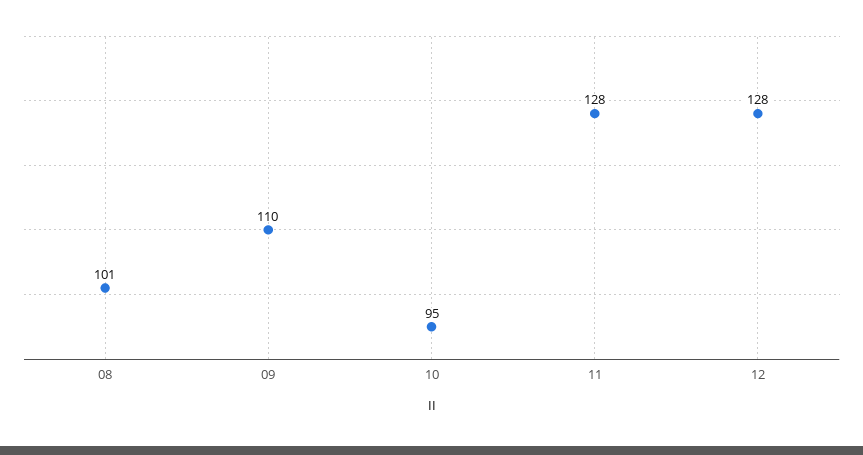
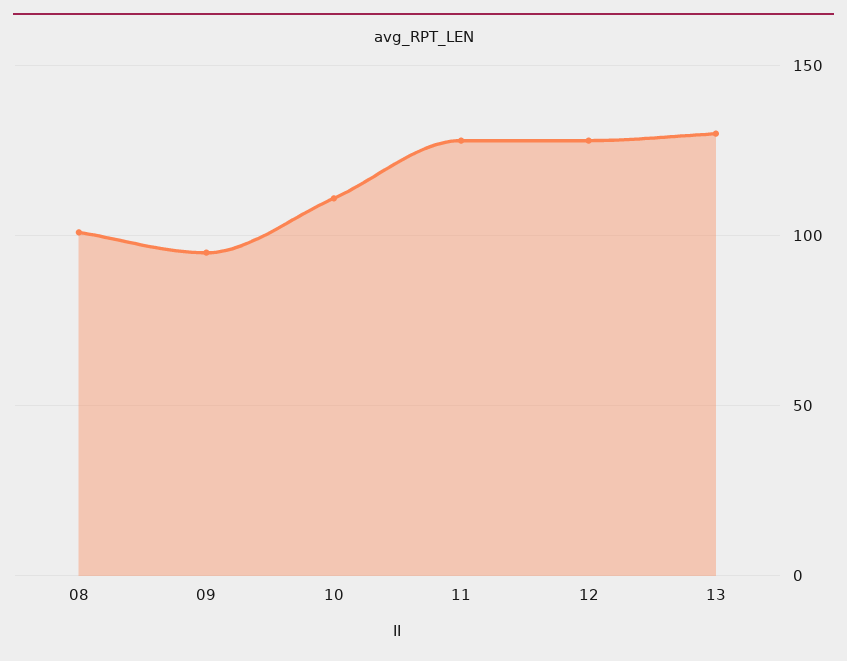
09: 110 -> 95
10: 95 -> 110
13: none -> 130

